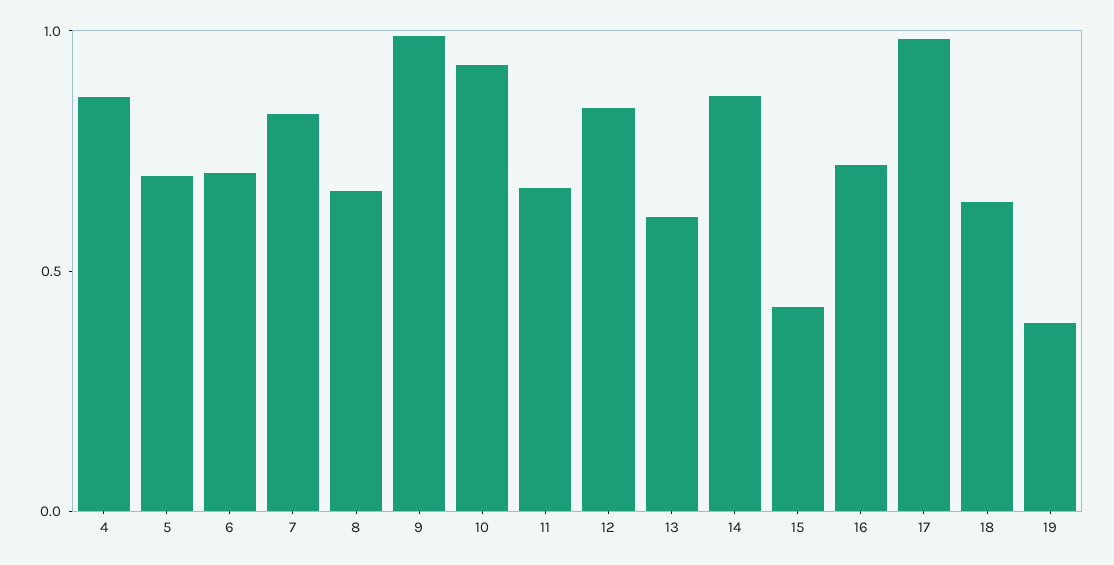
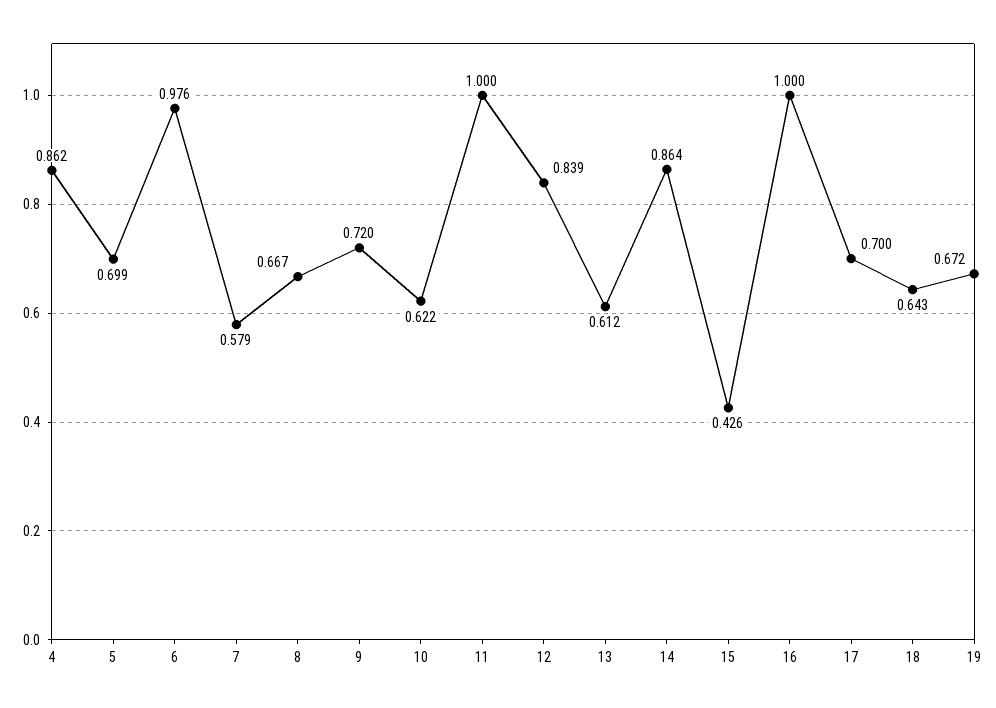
6: 0.7 -> 0.976
7: 0.8 -> 0.579
9: 1 -> 0.72
10: 0.9 -> 0.622
11: 0.7 -> 1
16: 0.7 -> 1
17: 1 -> 0.7
19: 0.4 -> 0.672

